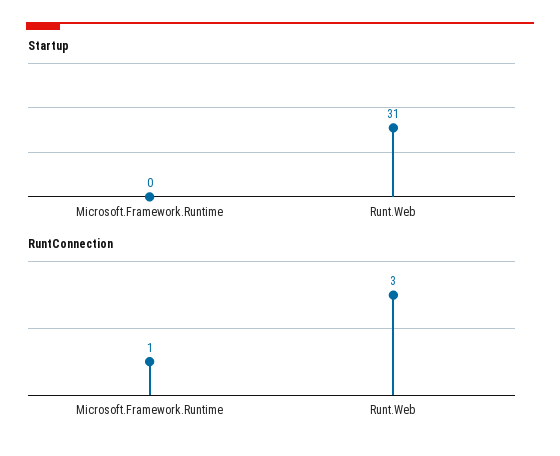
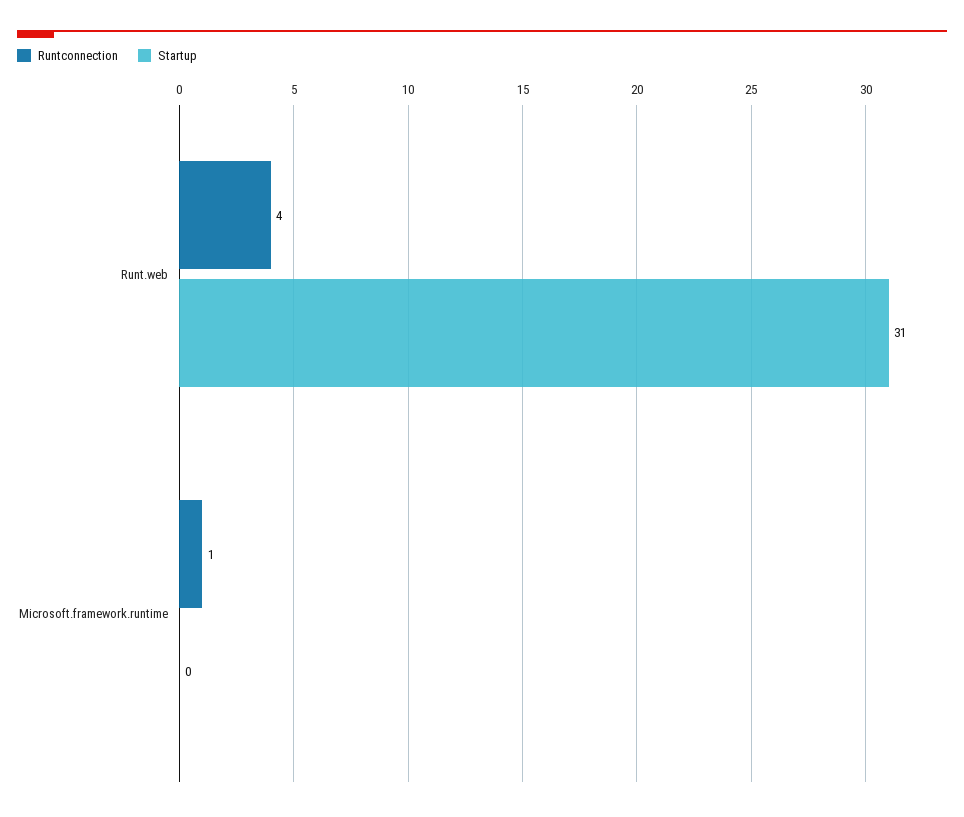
RuntConnection, Runt.Web: 3 -> 4

